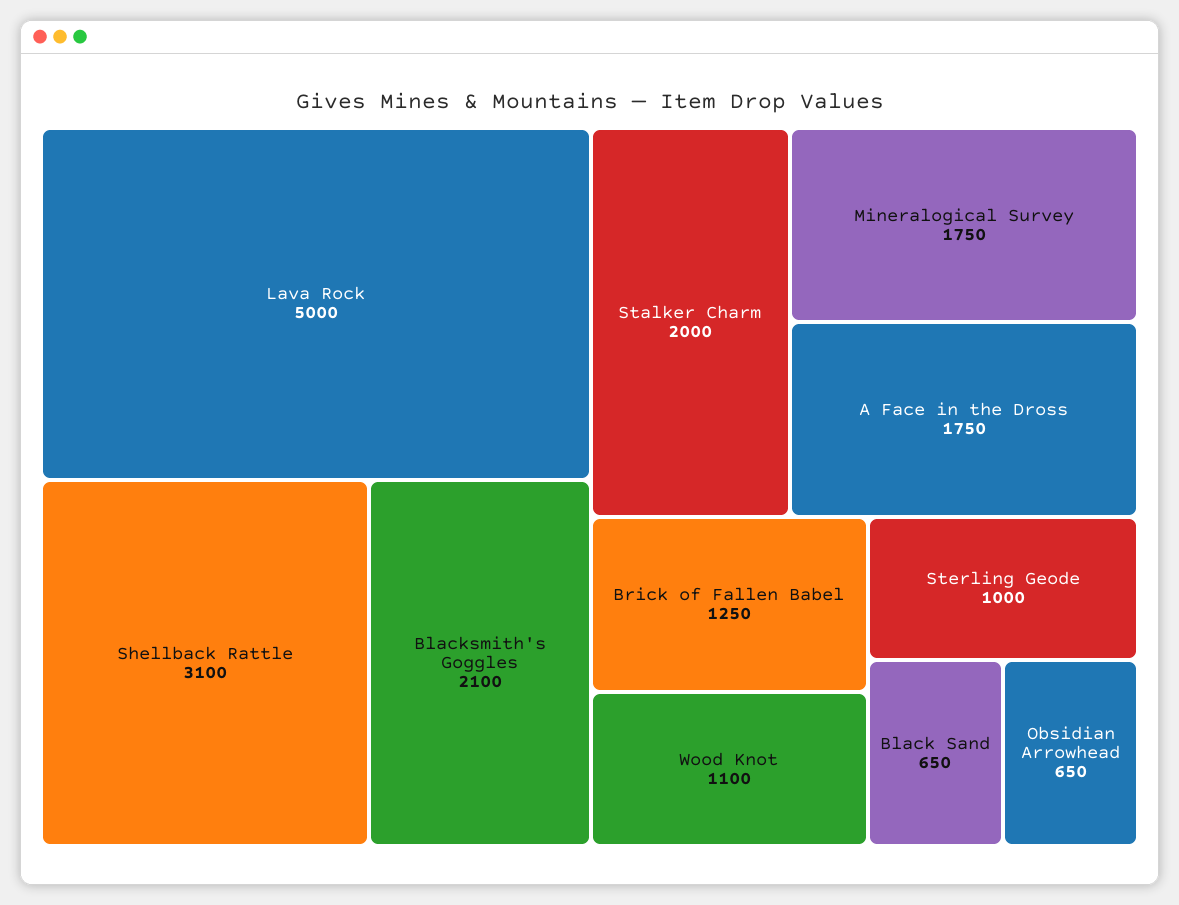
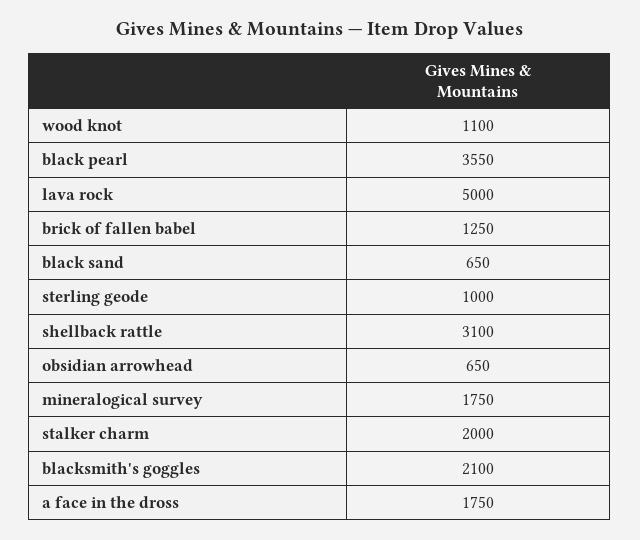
black pearl: none -> 3550

